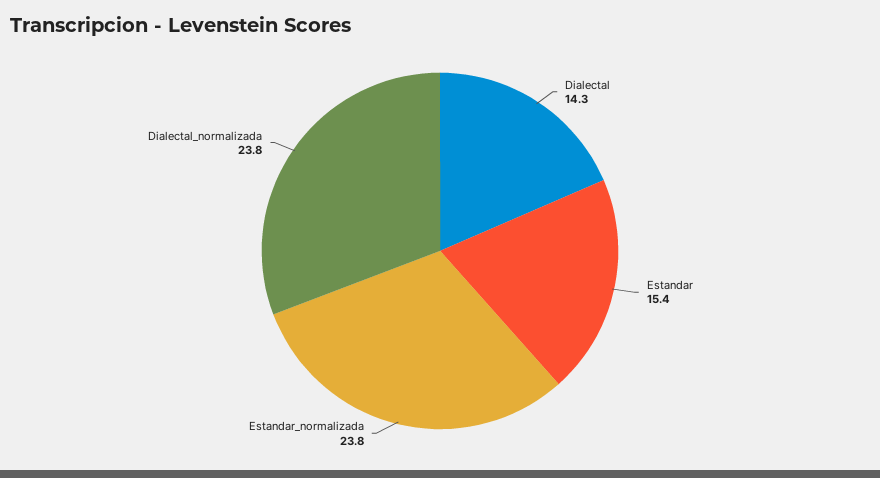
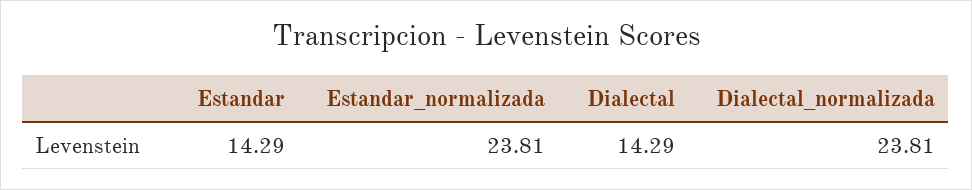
Estandar: 15.4 -> 14.29

